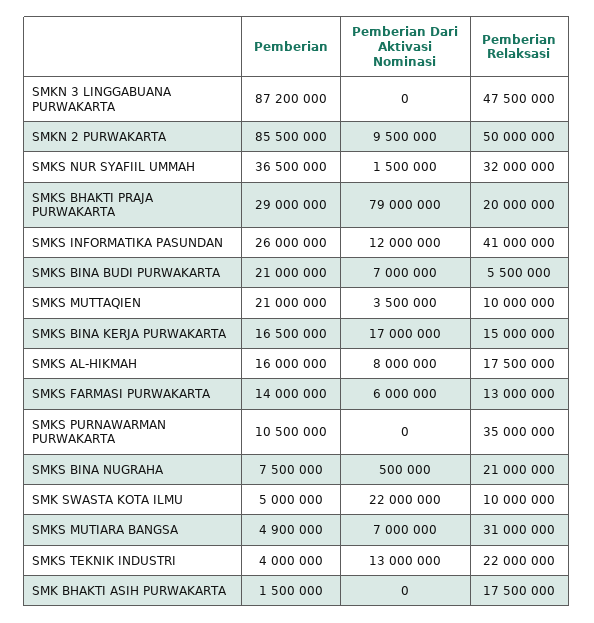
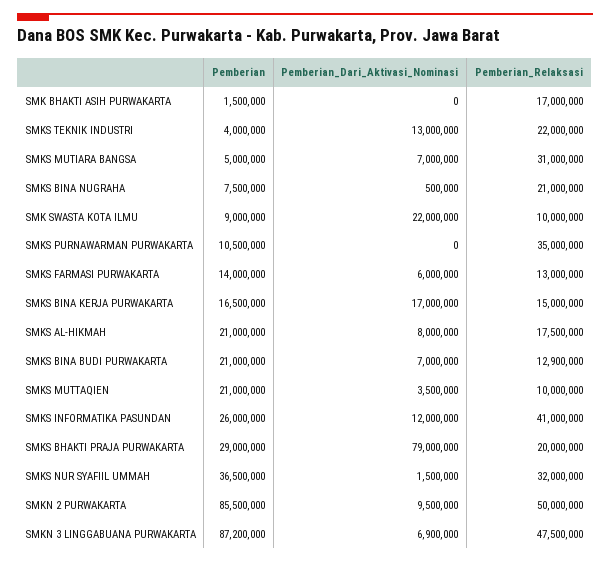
Pemberian Dari Aktivasi Nominasi, SMKN 3 LINGGABUANA PURWAKARTA: 0 -> 6900000
Pemberian Relaksasi, SMKS BINA BUDI PURWAKARTA: 5500000 -> 12900000
Pemberian, SMKS AL-HIKMAH: 16000000 -> 21000000
Pemberian, SMK SWASTA KOTA ILMU: 5000000 -> 9000000
Pemberian, SMKS MUTIARA BANGSA: 4900000 -> 5000000
Pemberian Relaksasi, SMK BHAKTI ASIH PURWAKARTA: 17500000 -> 17000000

